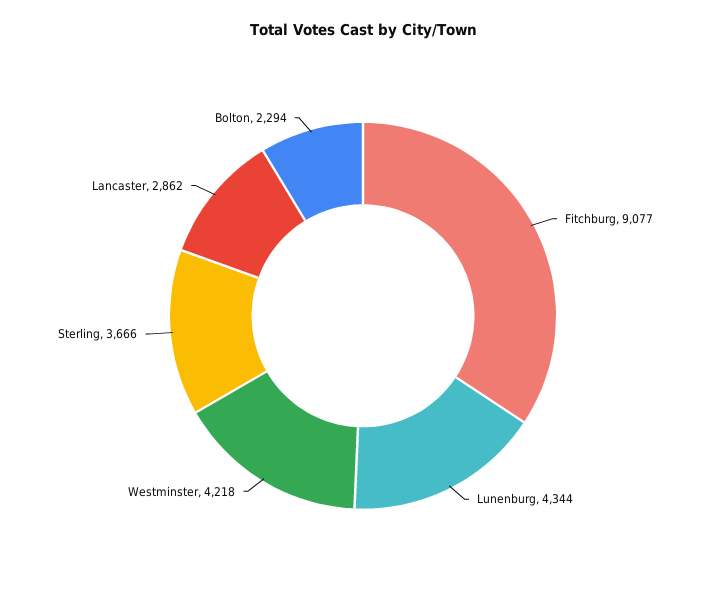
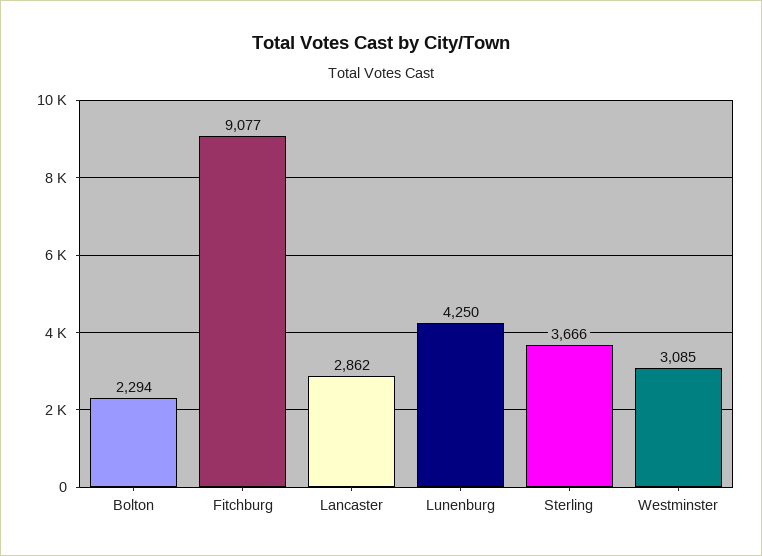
Lunenburg: 4344 -> 4250
Westminster: 4218 -> 3085

